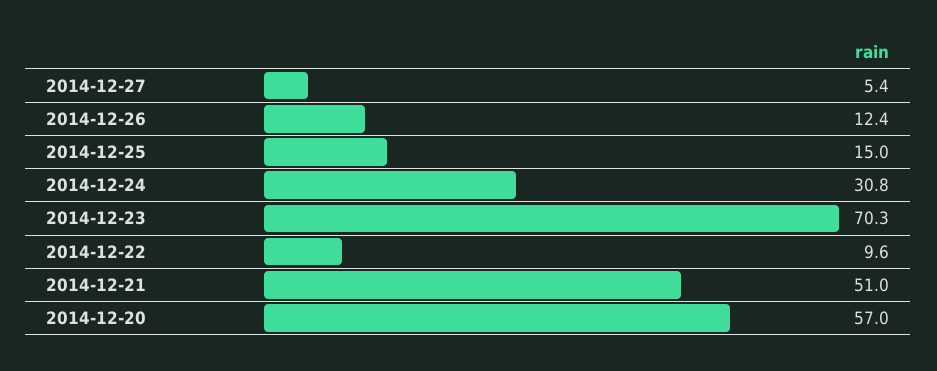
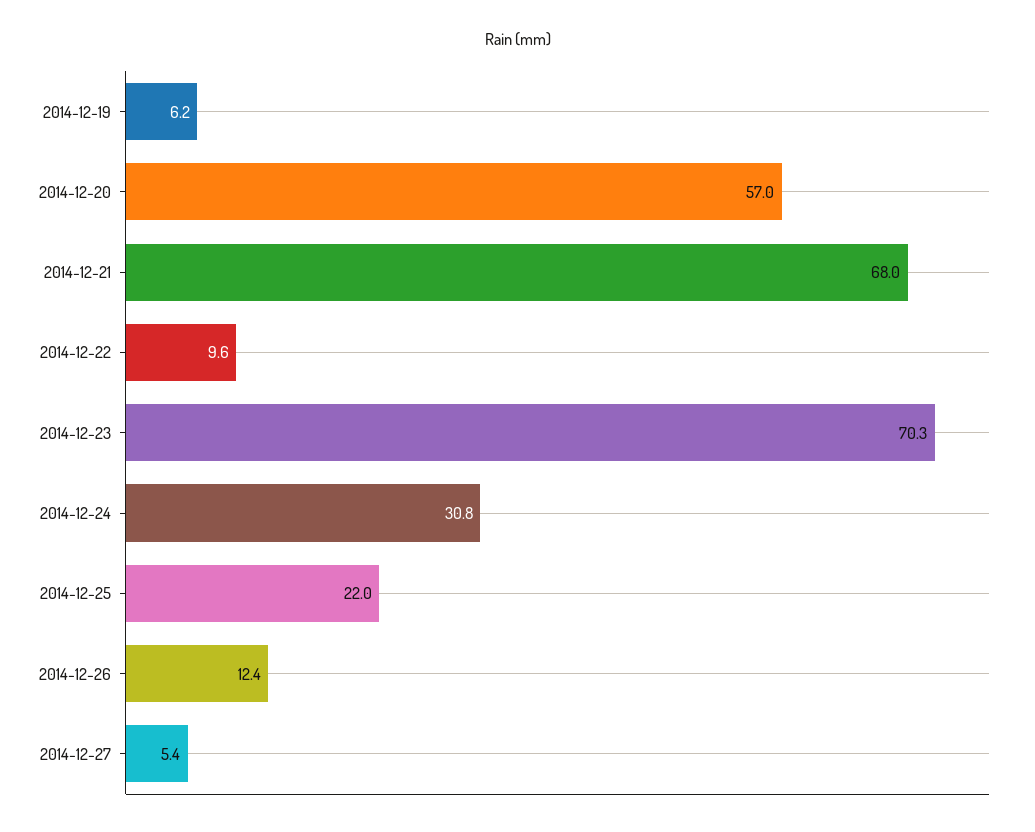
2014-12-25: 15 -> 22
2014-12-21: 51 -> 68
2014-12-19: none -> 6.2

